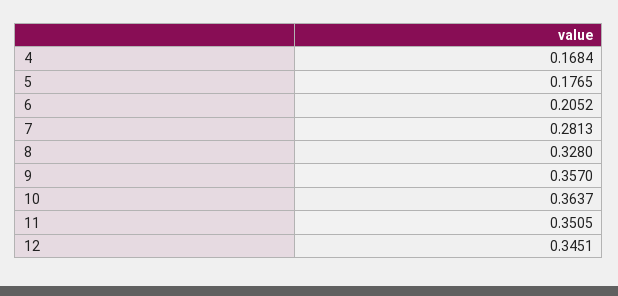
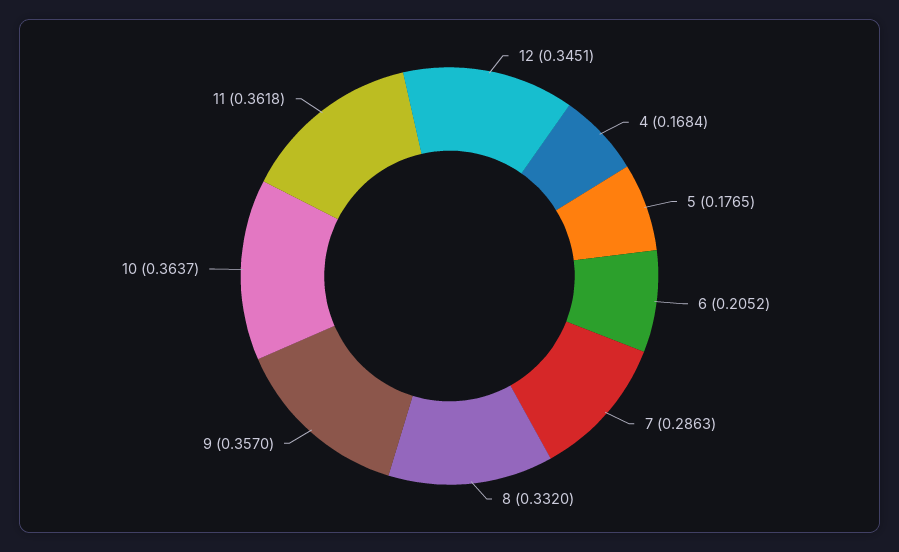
7: 0.2813 -> 0.2863
8: 0.328 -> 0.332
11: 0.3505 -> 0.3618

